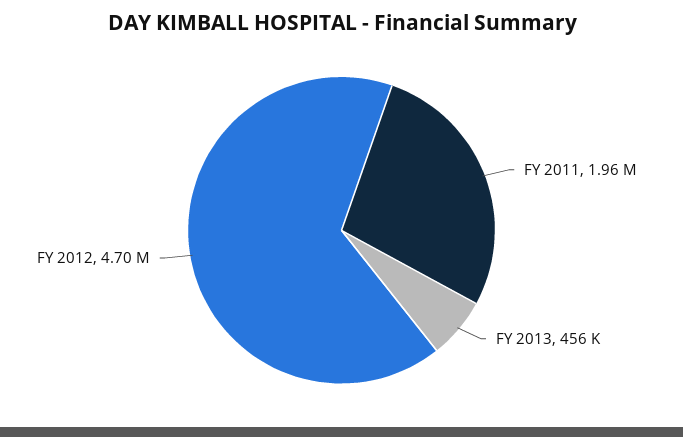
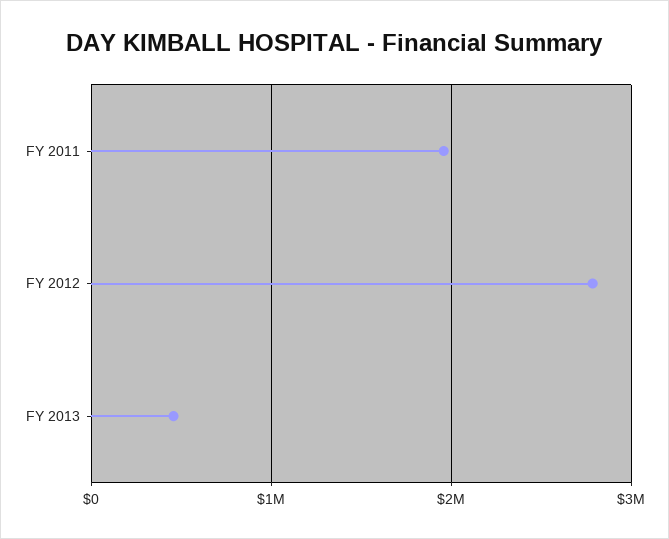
FY 2012: 4700000 -> 2800000

